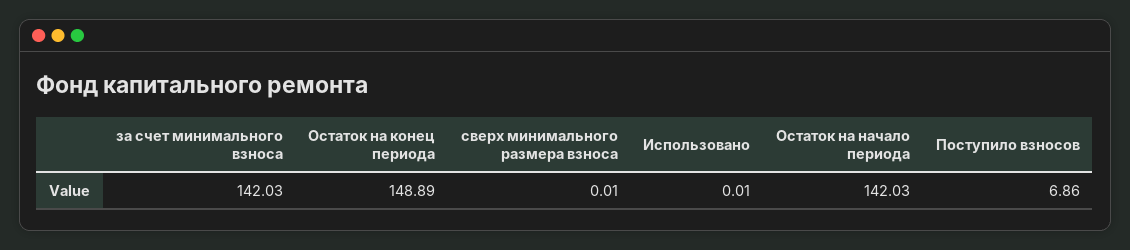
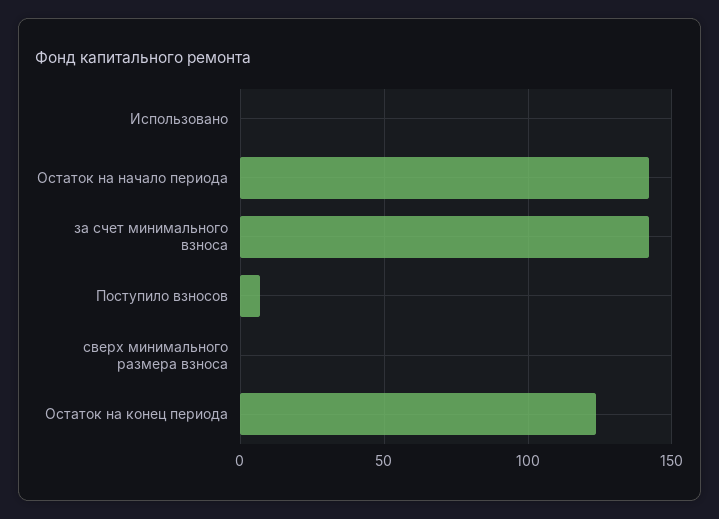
Остаток на конец периода: 148.89 -> 125

